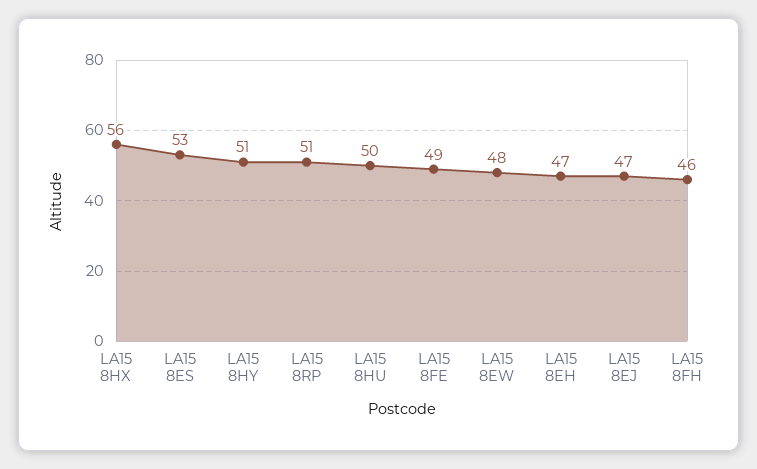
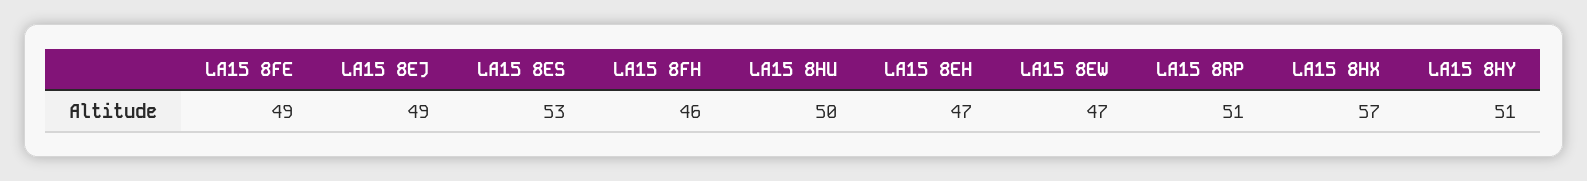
LA15 8HX: 56 -> 57
LA15 8EW: 48 -> 47
LA15 8EJ: 47 -> 49

